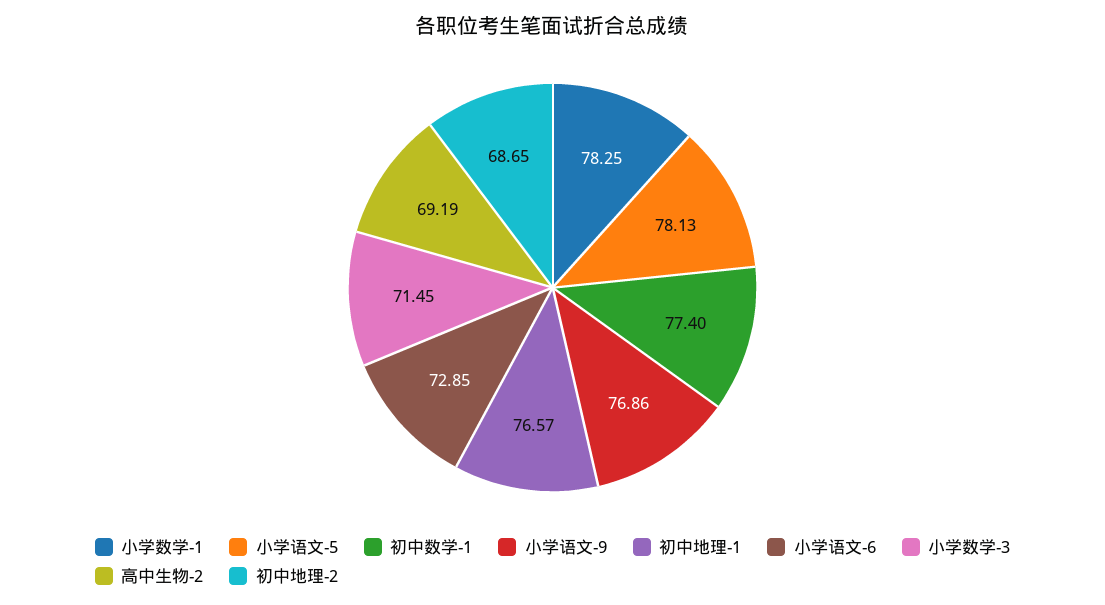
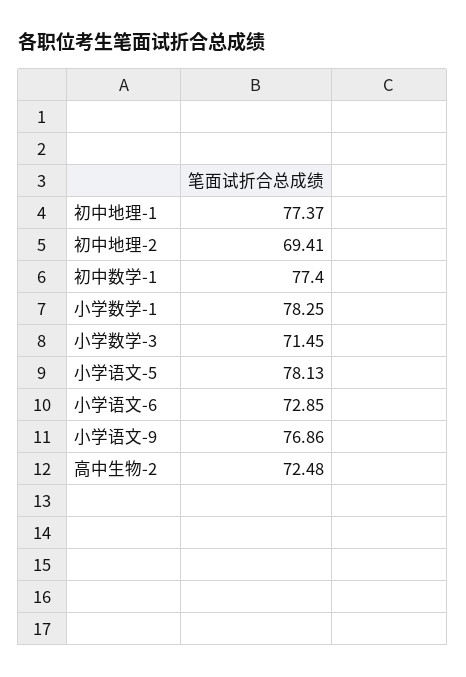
初中地理-1: 76.57 -> 77.37
高中生物-2: 69.19 -> 72.48
初中地理-2: 68.65 -> 69.41

